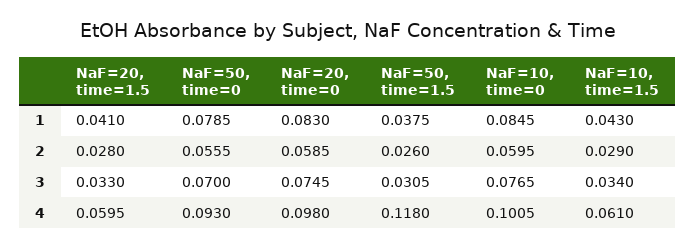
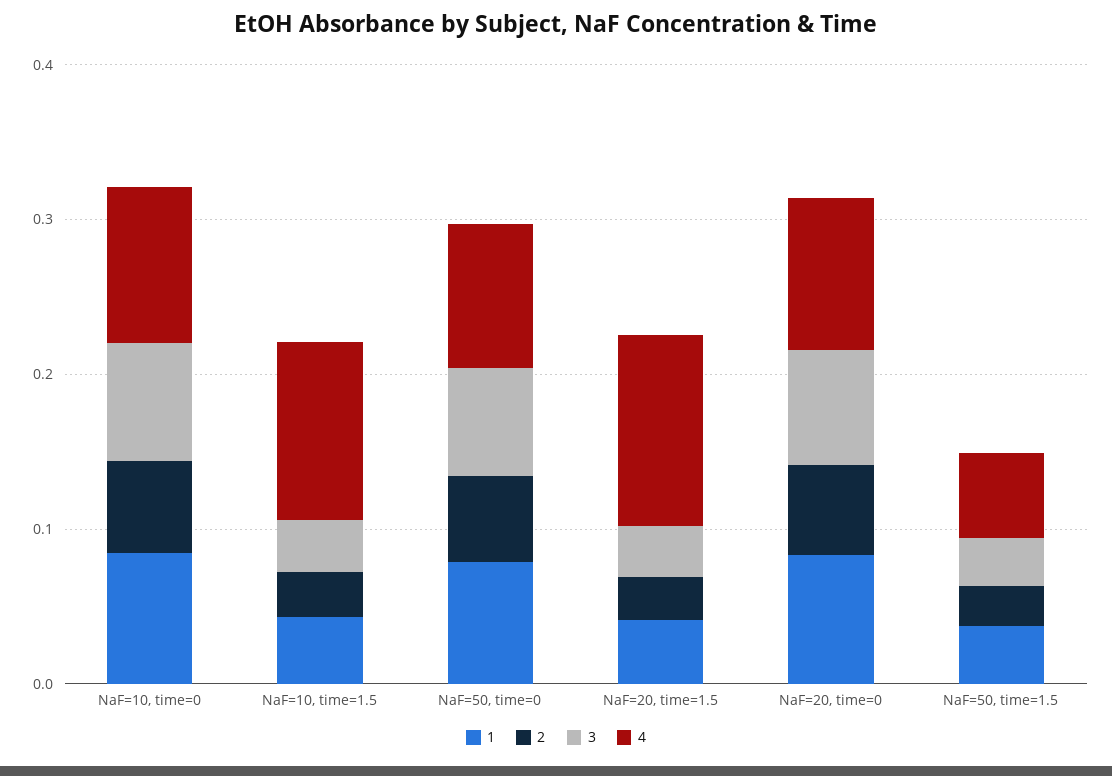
4, NaF=20, time=1.5: 0.0595 -> 0.12
4, NaF=50, time=1.5: 0.118 -> 0.06
4, NaF=10, time=1.5: 0.061 -> 0.12

